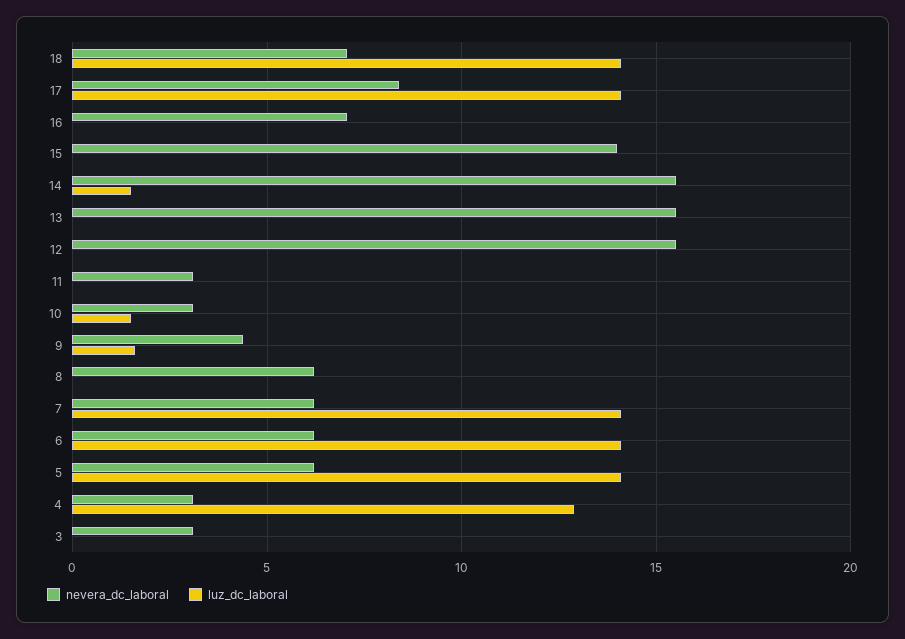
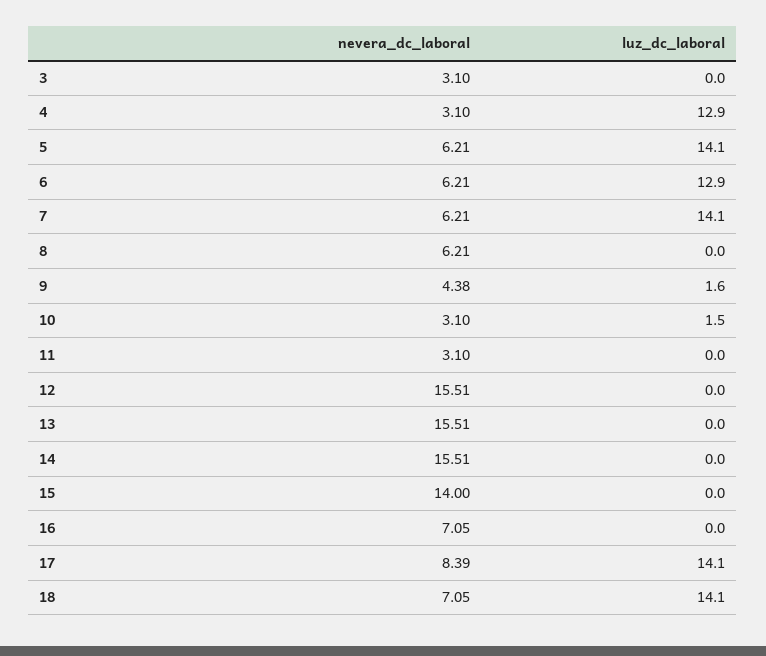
luz_dc_laboral, 14: 1.5 -> 0
luz_dc_laboral, 6: 14 -> 12.9

